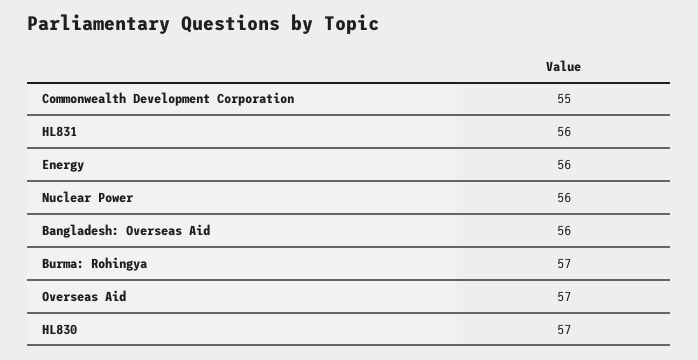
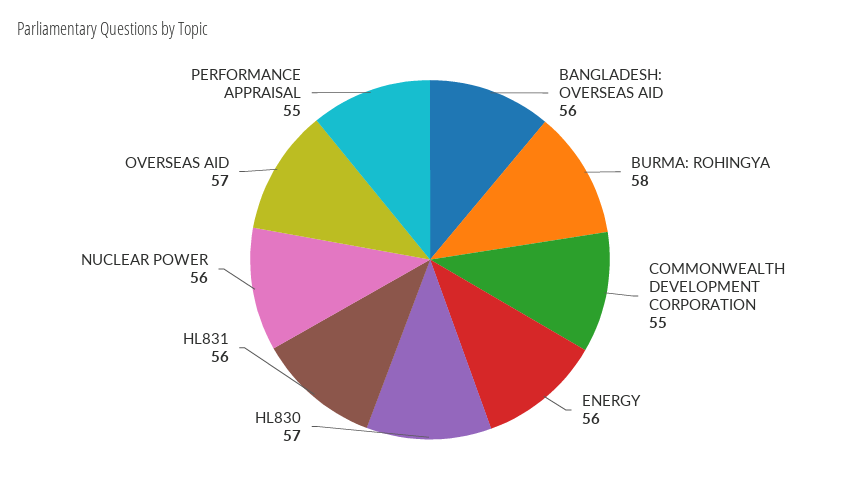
Burma: Rohingya: 57 -> 58
PERFORMANCE APPRAISAL: none -> 55

